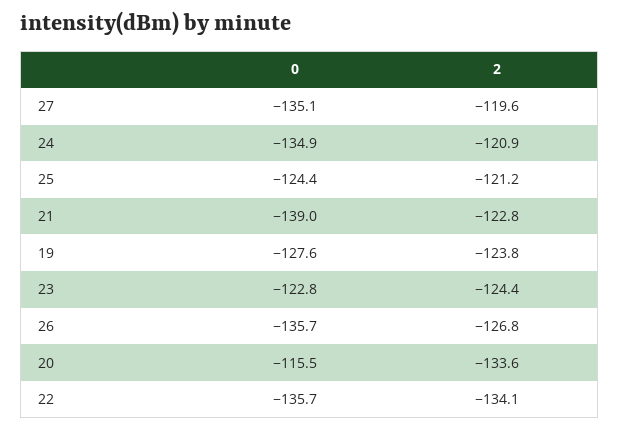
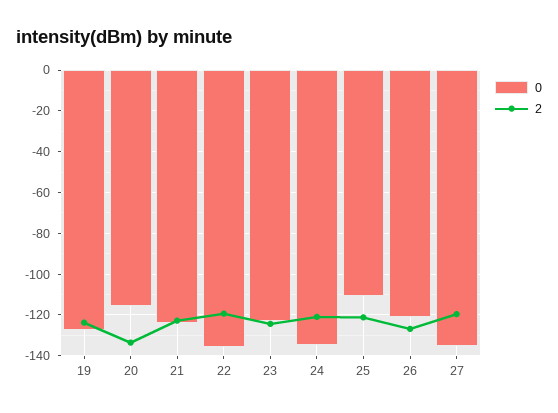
0, 25: -124.4 -> -110
0, 21: -139 -> -125
0, 26: -135.7 -> -120
2, 22: -134.1 -> -120

